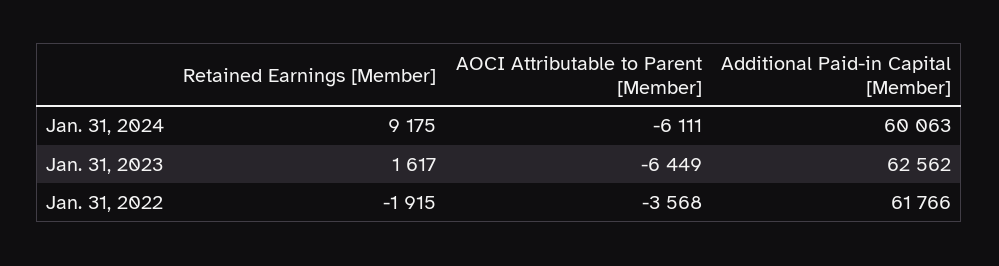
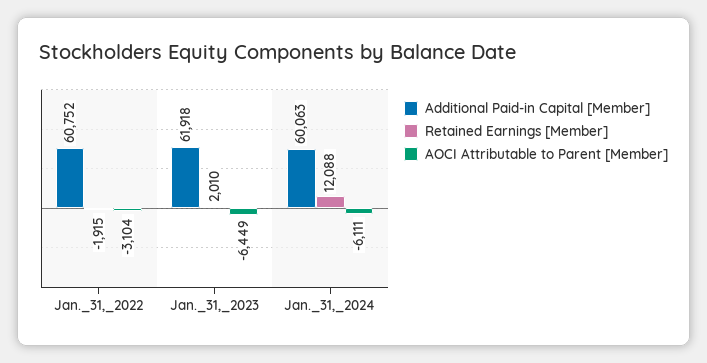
Retained Earnings [Member], Jan. 31, 2024: 9175 -> 12088
Retained Earnings [Member], Jan. 31, 2023: 1617 -> 2010
Additional Paid-in Capital [Member], Jan. 31, 2023: 62562 -> 61918
AOCI Attributable to Parent [Member], Jan. 31, 2022: -3568 -> -3104
Additional Paid-in Capital [Member], Jan. 31, 2022: 61766 -> 60752

